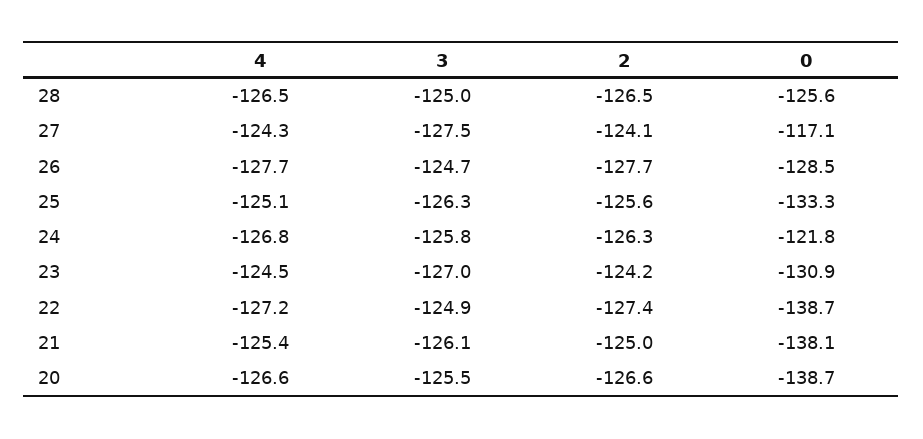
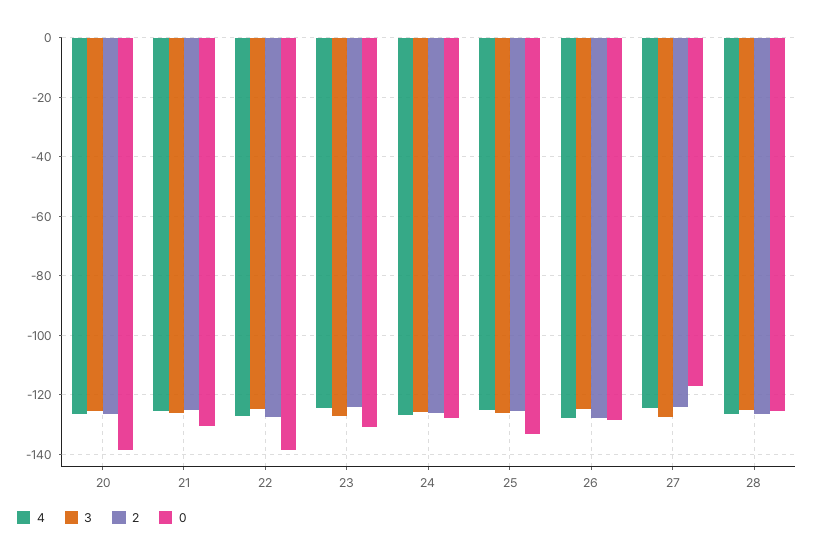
0, 24: -121.8 -> -127.5
0, 21: -138.1 -> -130

